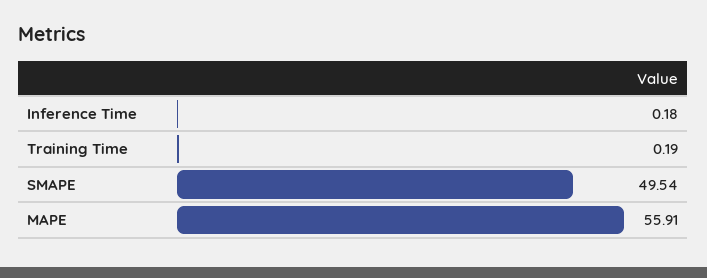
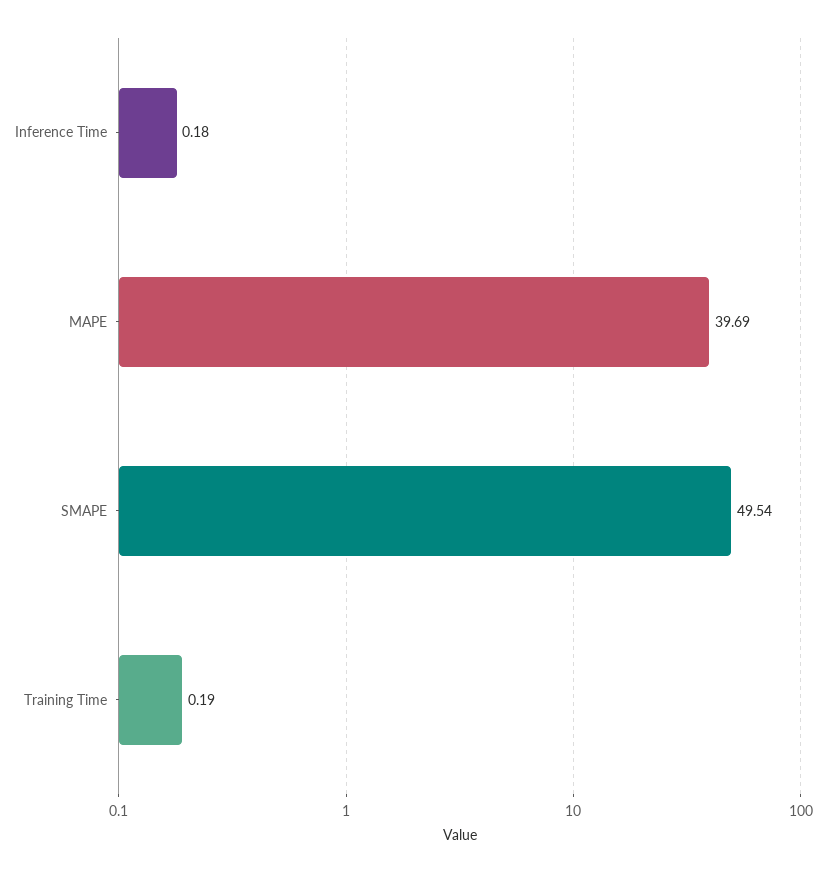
MAPE: 55.91 -> 39.69

